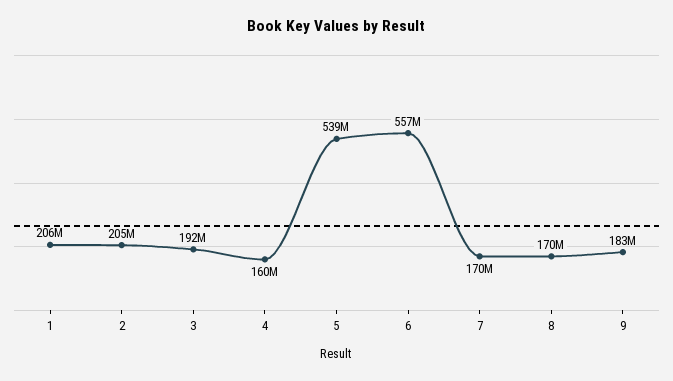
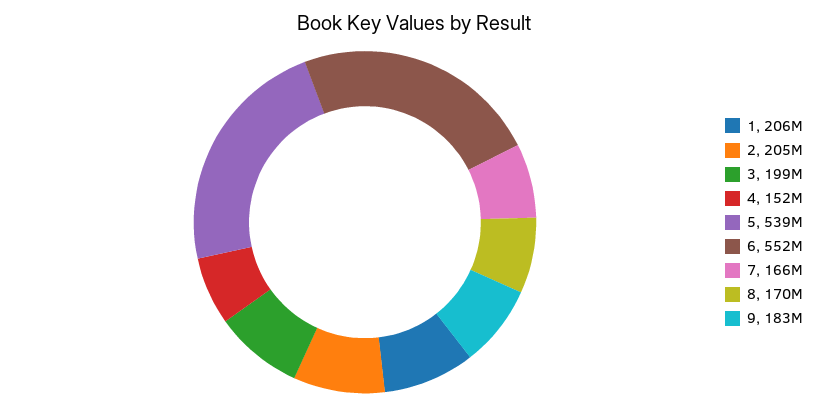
3: 192000000 -> 199000000
4: 160000000 -> 152000000
6: 557000000 -> 552000000
7: 170000000 -> 166000000

